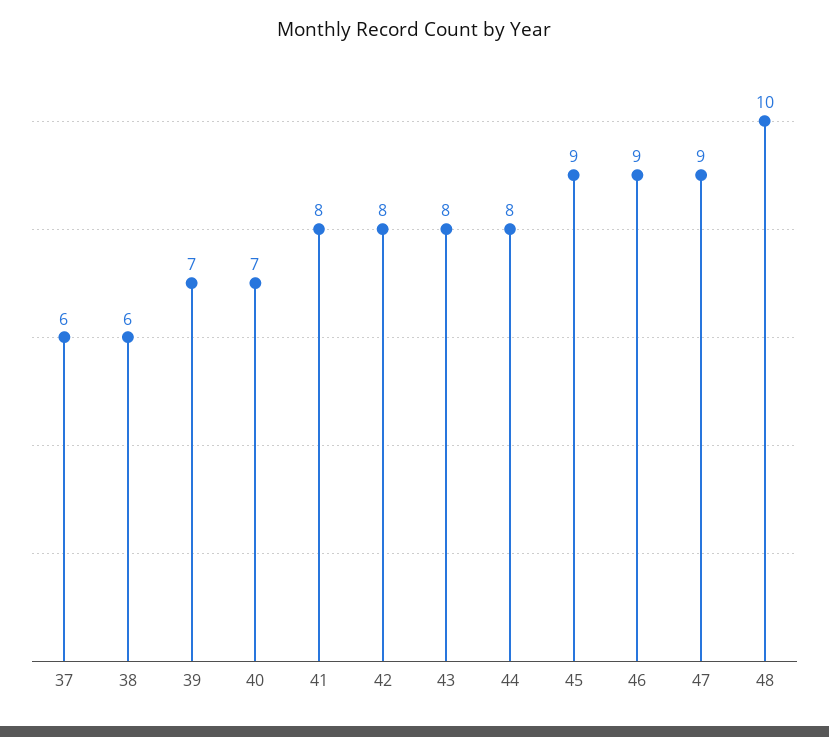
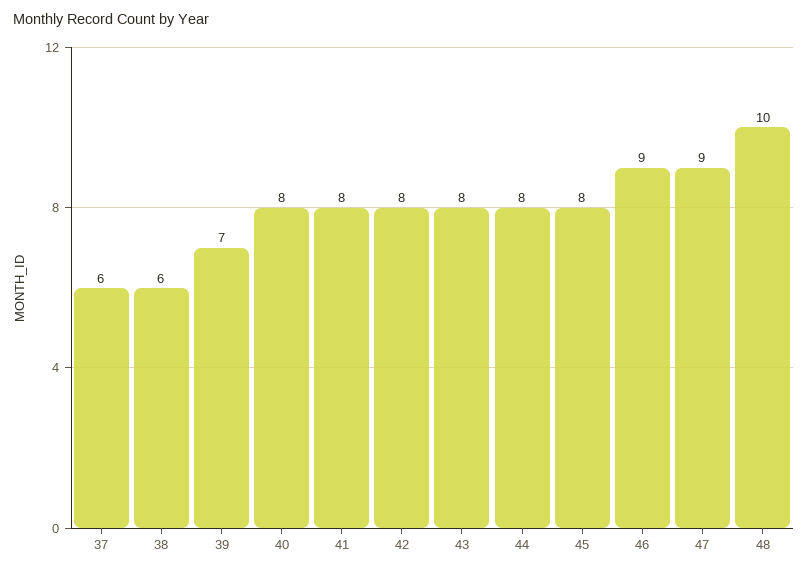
40: 7 -> 8
45: 9 -> 8

